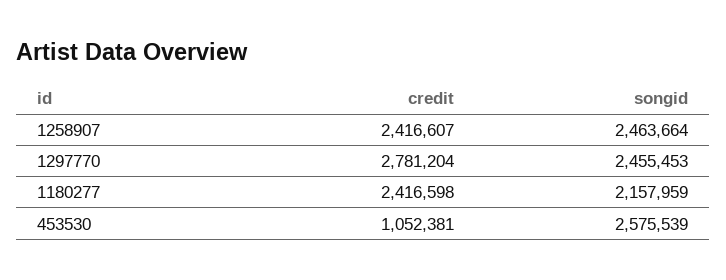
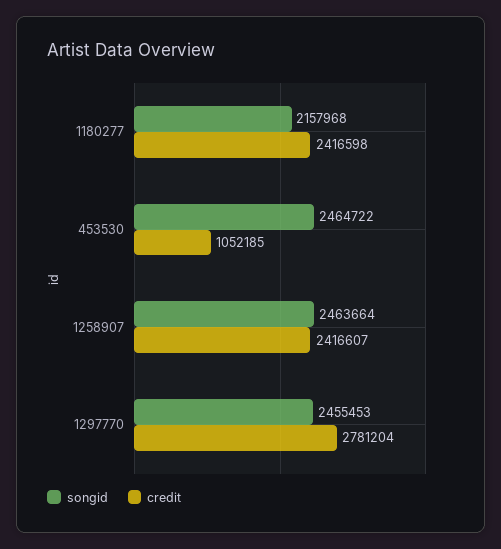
songid, 1180277: 2157959 -> 2157968
credit, 453530: 1052381 -> 1052185
songid, 453530: 2575539 -> 2464722

